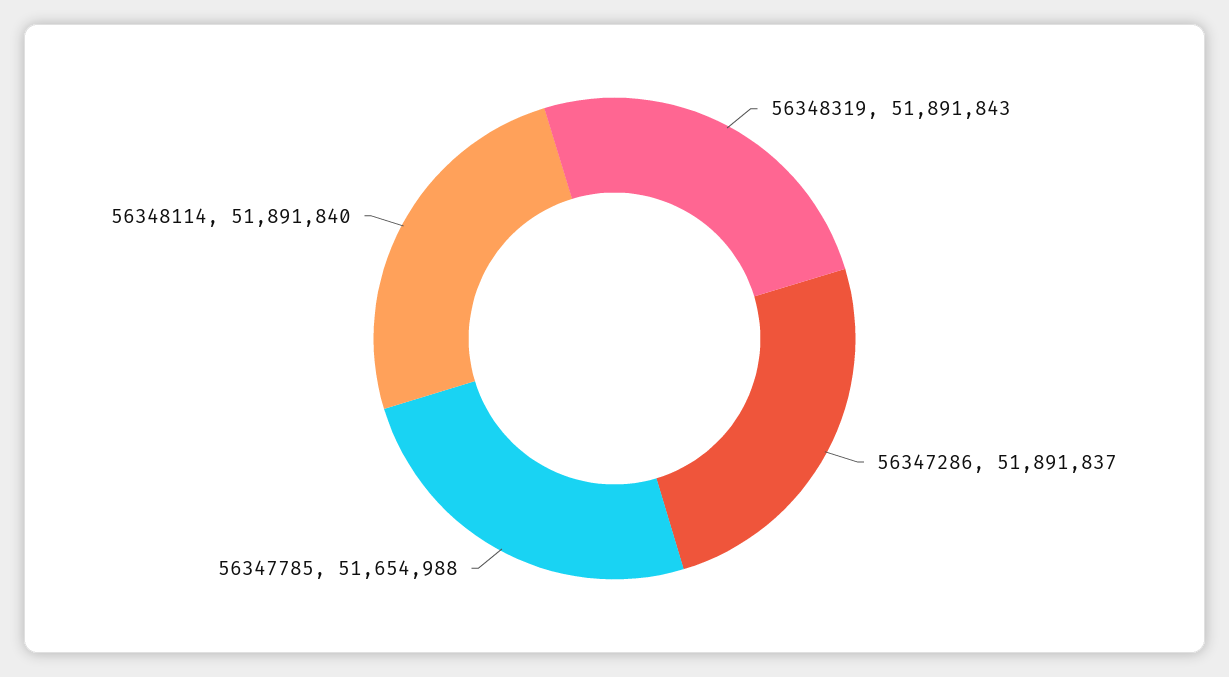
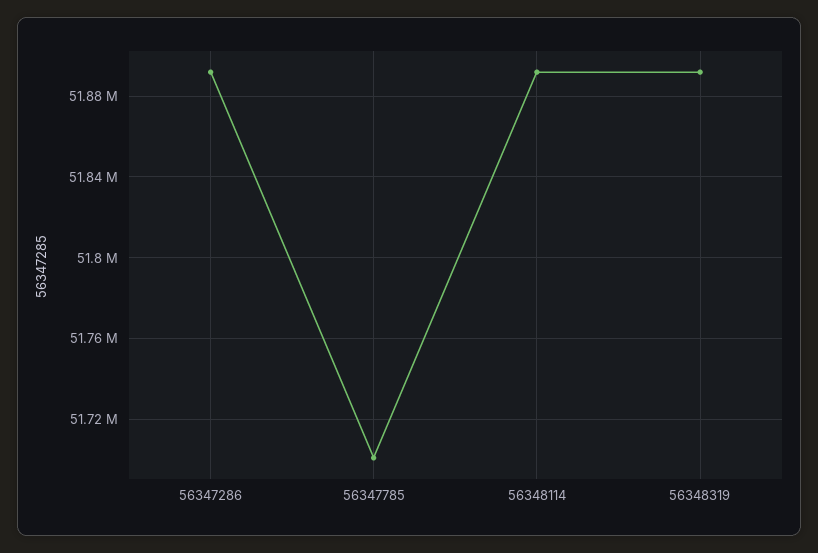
56347785: 51654988 -> 51700000

